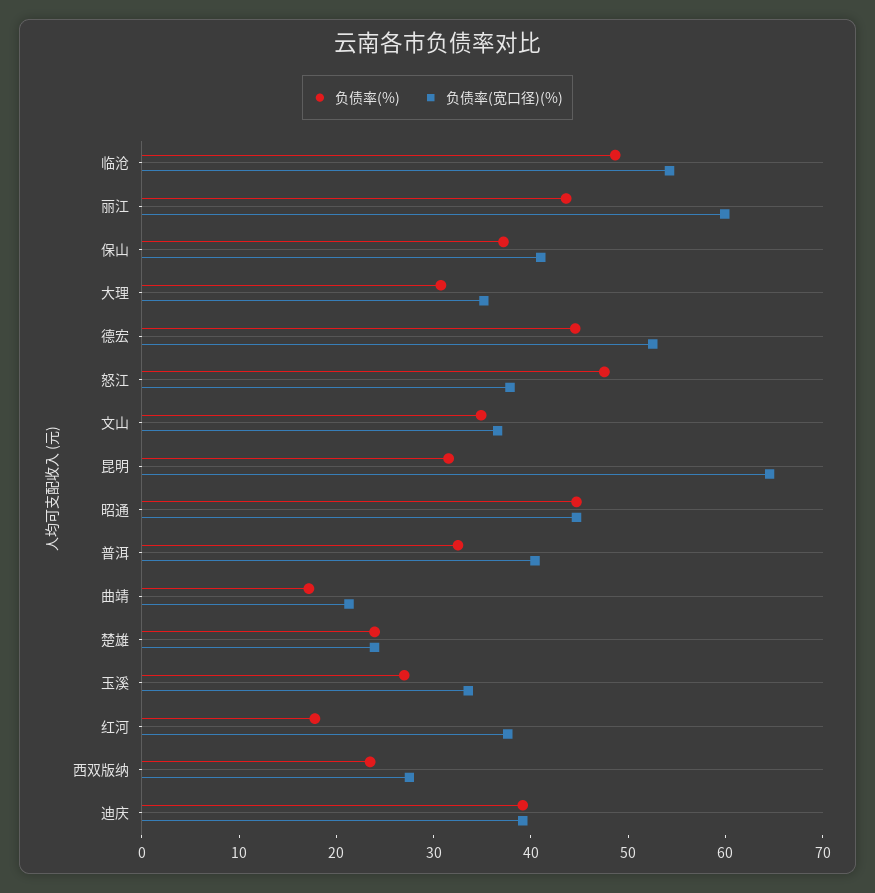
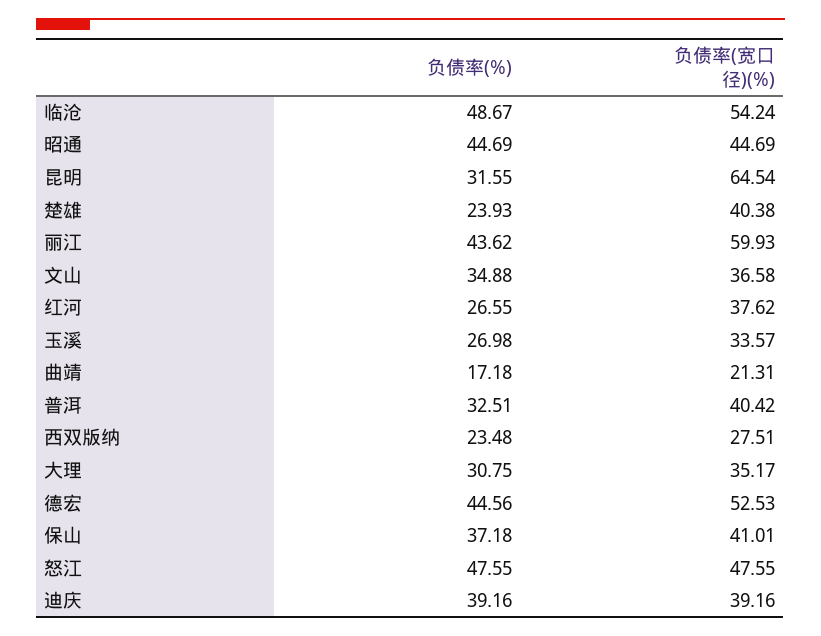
负债率(宽口径)(%), 怒江: 38 -> 47.55
负债率(宽口径)(%), 楚雄: 24 -> 40.38
负债率(%), 红河: 18 -> 26.55

